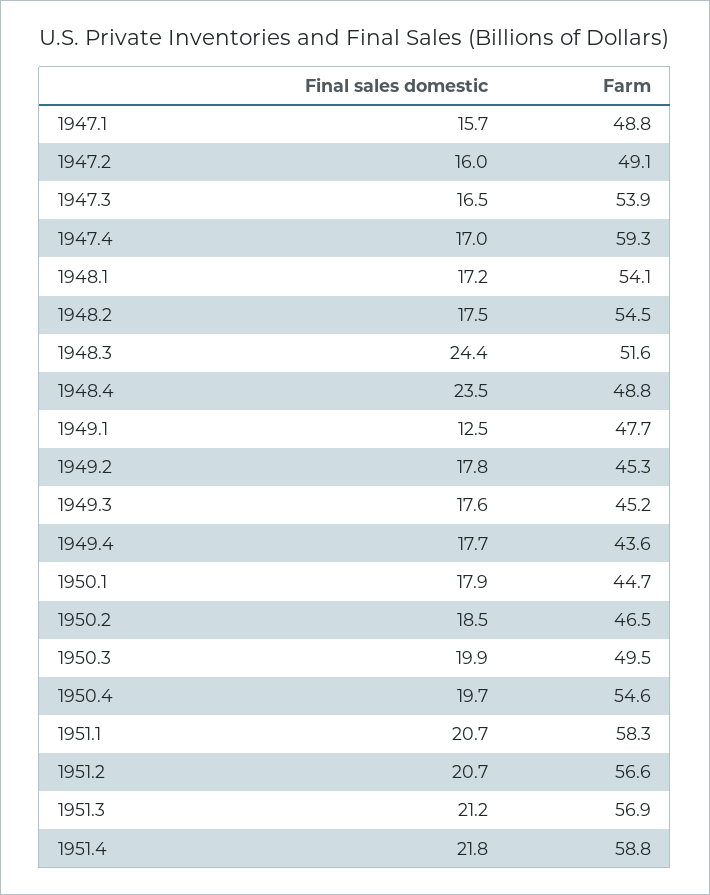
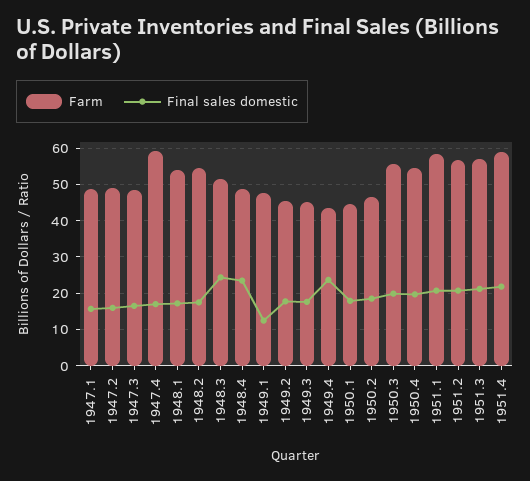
Farm, 1947.3: 53.9 -> 48
Final sales domestic, 1949.4: 17.7 -> 24
Farm, 1950.3: 49.5 -> 56

